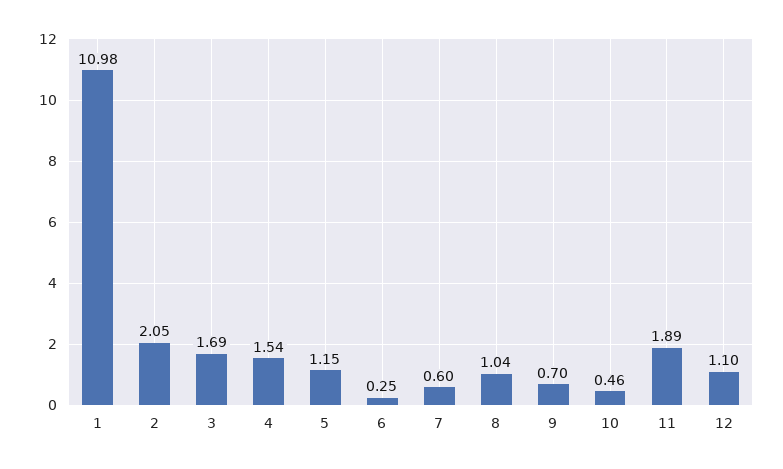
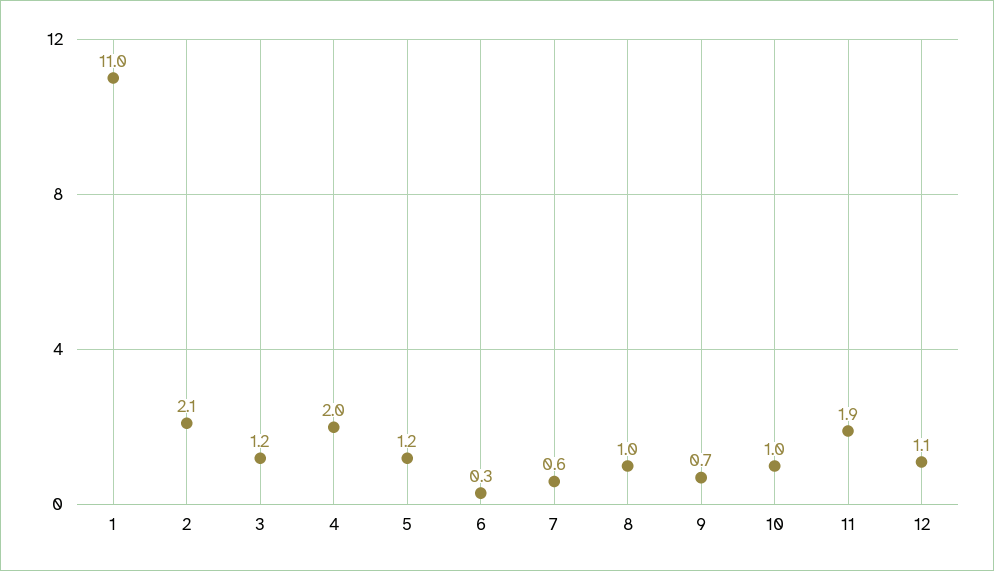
3: 1.69 -> 1.2
4: 1.54 -> 2
10: 0.46 -> 1

